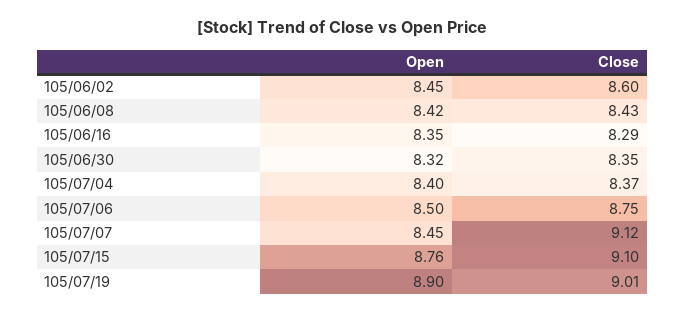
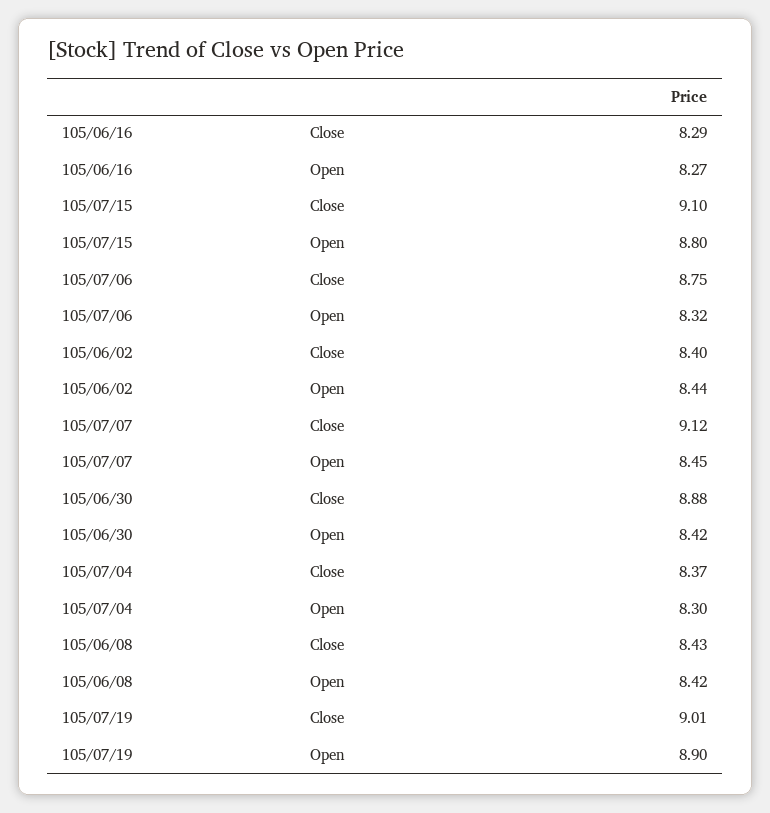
Open, 105/06/02: 8.45 -> 8.44
Close, 105/06/02: 8.6 -> 8.4
Open, 105/06/16: 8.35 -> 8.27
Open, 105/06/30: 8.32 -> 8.42
Close, 105/06/30: 8.35 -> 8.88
Open, 105/07/04: 8.4 -> 8.3
Open, 105/07/06: 8.5 -> 8.32
Open, 105/07/15: 8.76 -> 8.8

